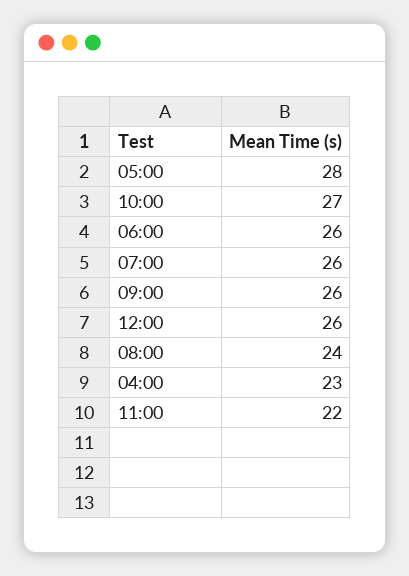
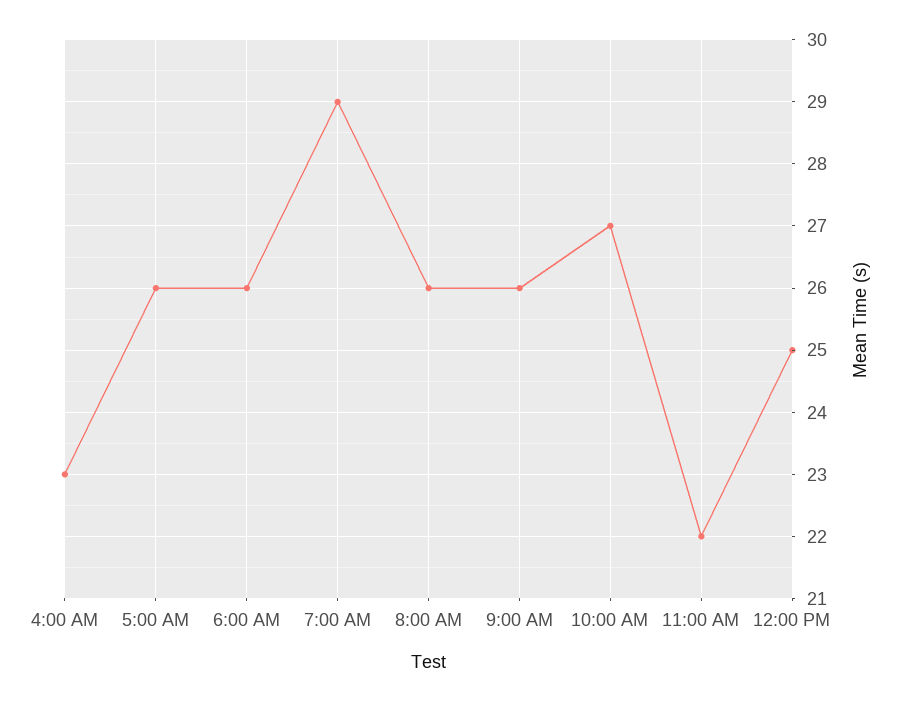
05:00: 28 -> 26
07:00: 26 -> 29
12:00: 26 -> 25
08:00: 24 -> 26

